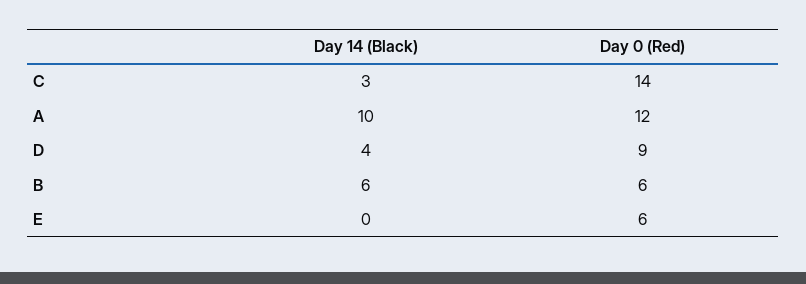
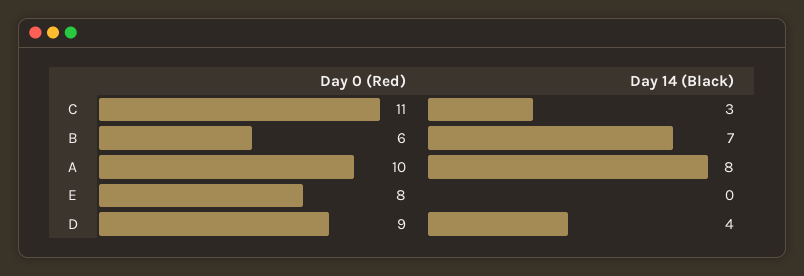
Day 0 (Red), C: 14 -> 11
Day 14 (Black), A: 10 -> 8
Day 0 (Red), A: 12 -> 10
Day 14 (Black), B: 6 -> 7
Day 0 (Red), E: 6 -> 8

